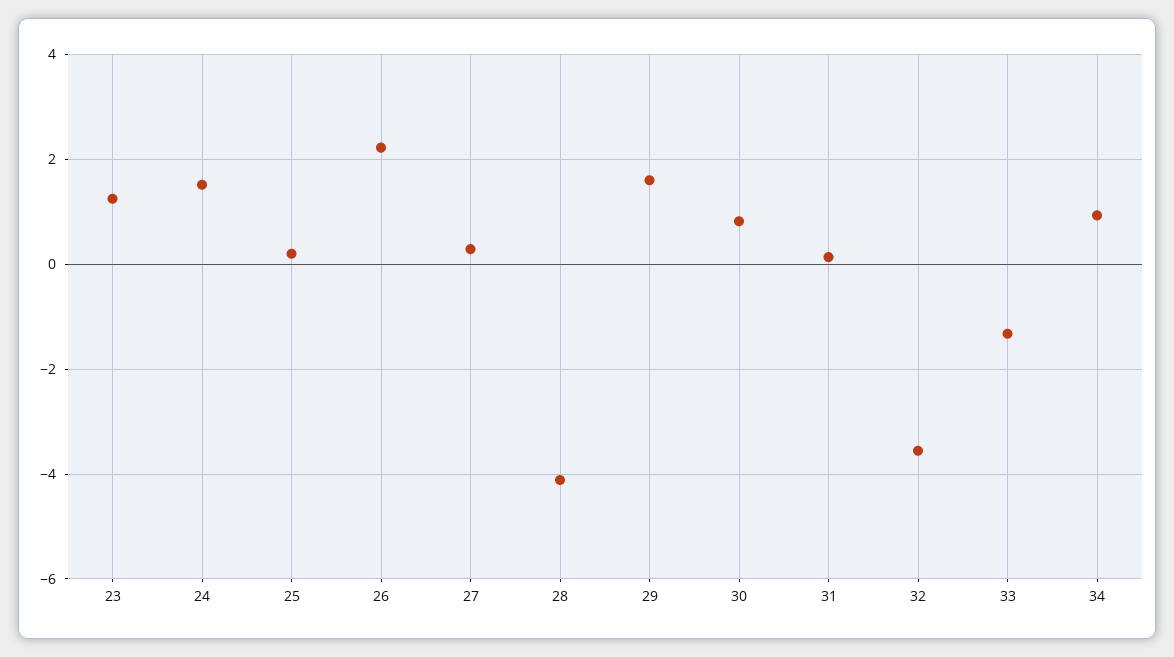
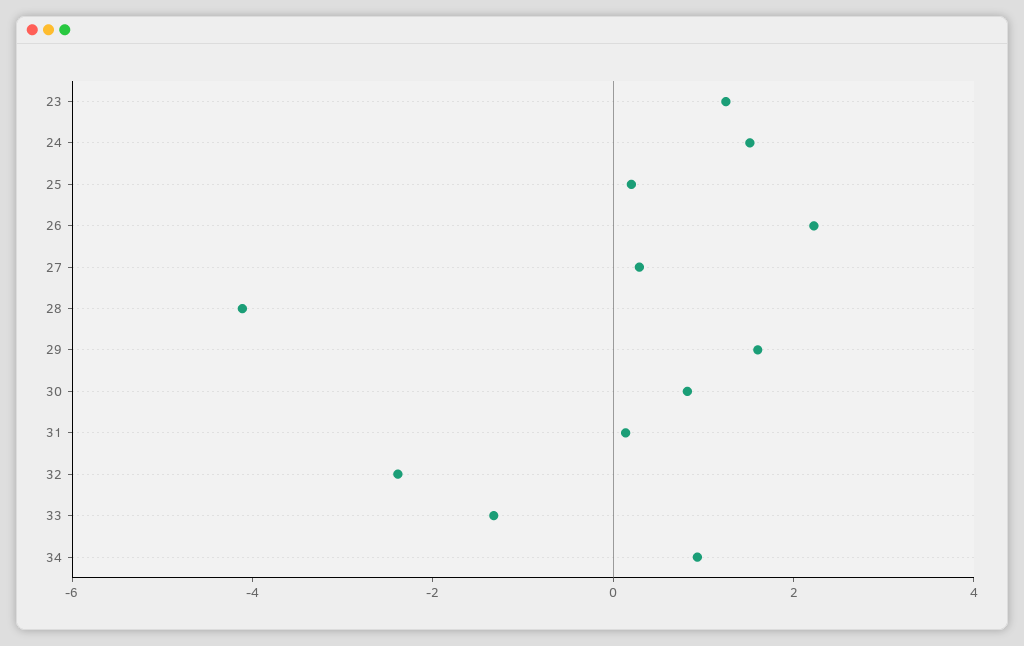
32: -3.6 -> -2.5

